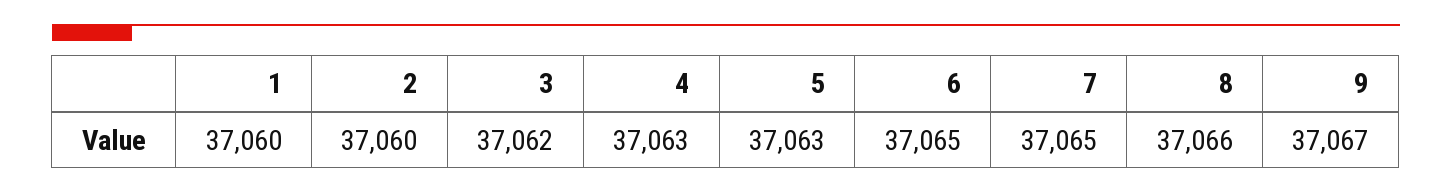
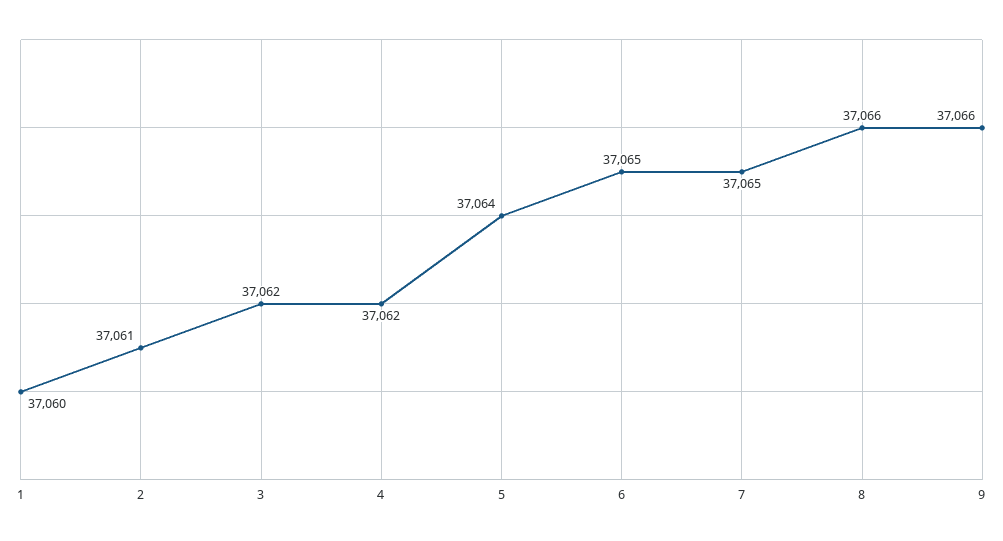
2: 37060 -> 37061
4: 37063 -> 37062
5: 37063 -> 37064
9: 37067 -> 37066

